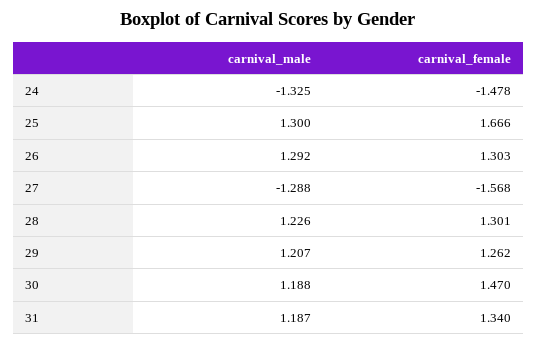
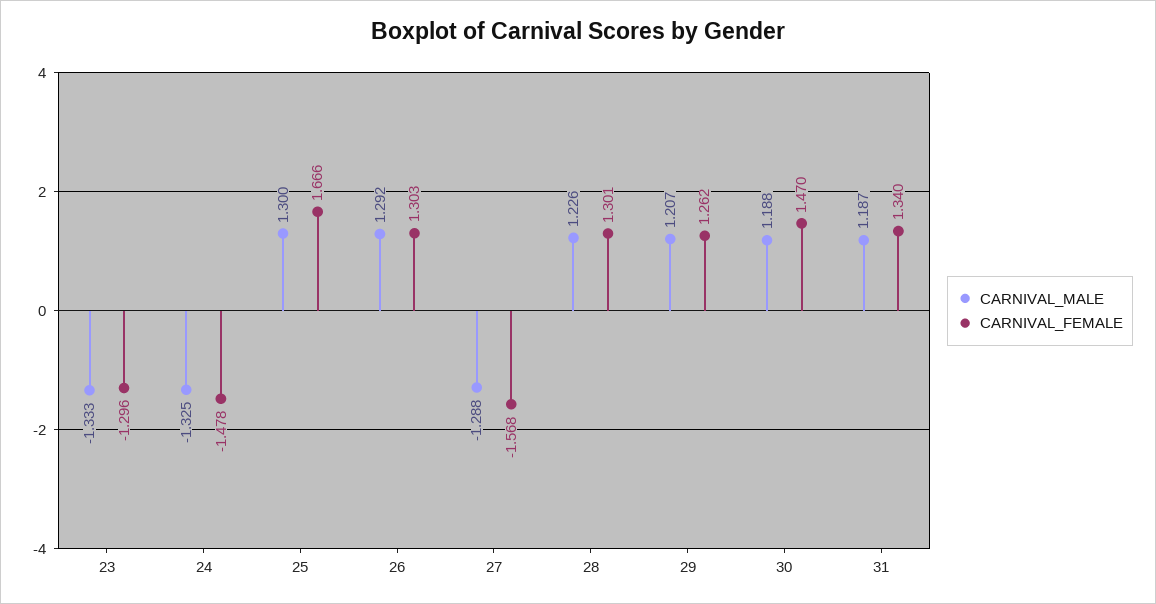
carnival_male, 23: none -> -1.333
carnival_female, 23: none -> -1.296

